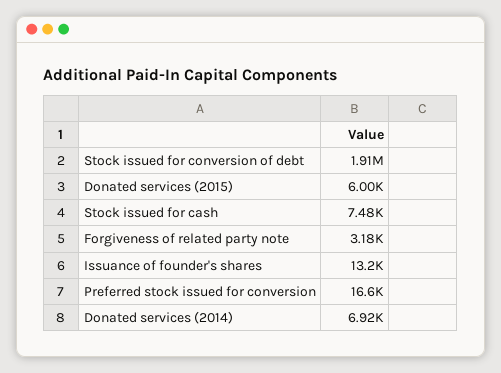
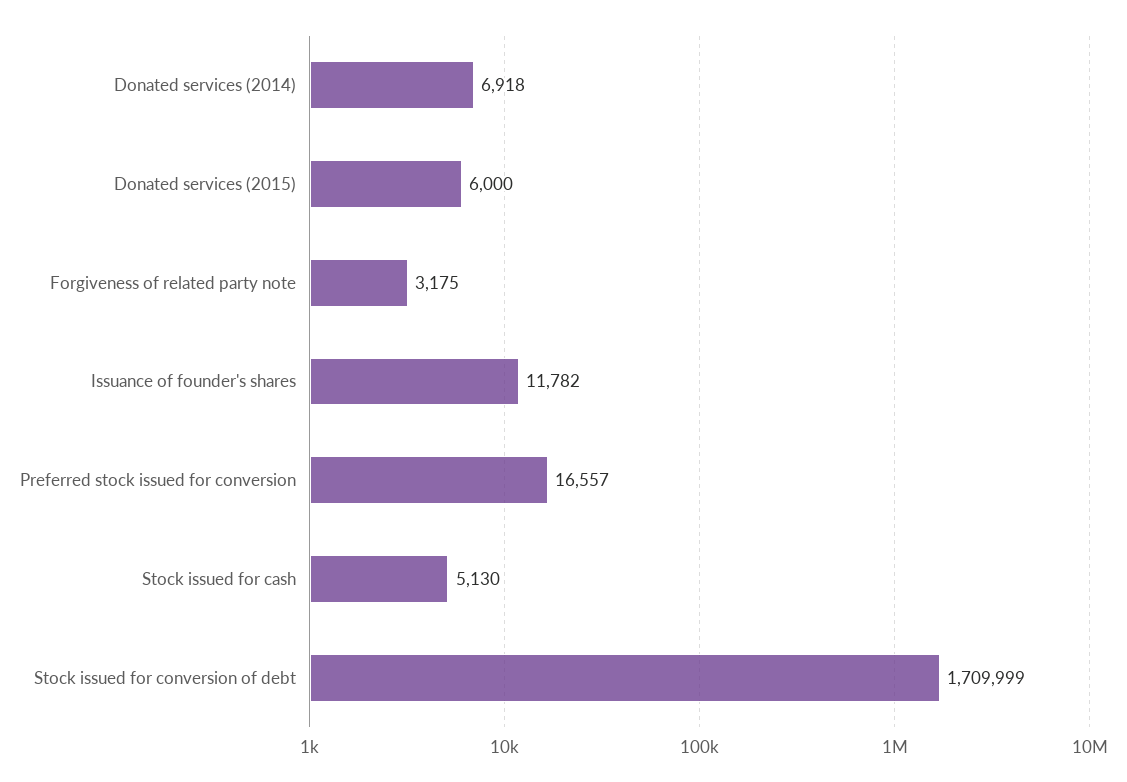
Stock issued for conversion of debt: 1910000 -> 1709999
Stock issued for cash: 7480 -> 5130
Issuance of founder's shares: 13200 -> 11782

